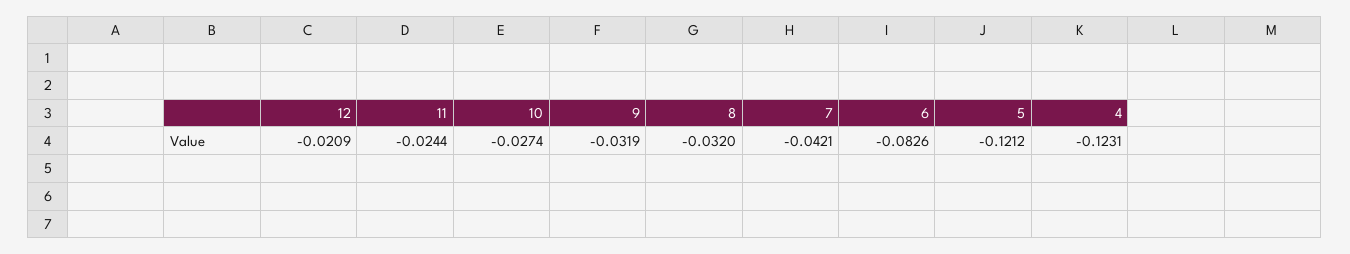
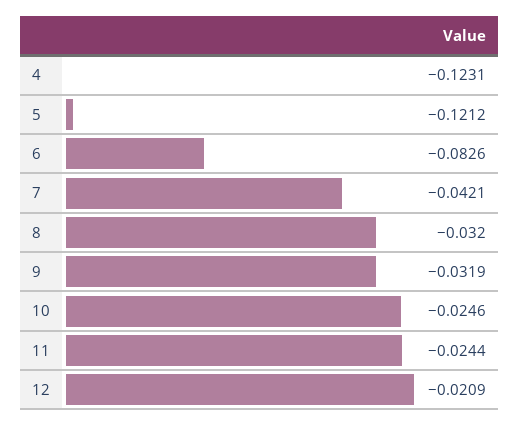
10: -0.0274 -> -0.0246

